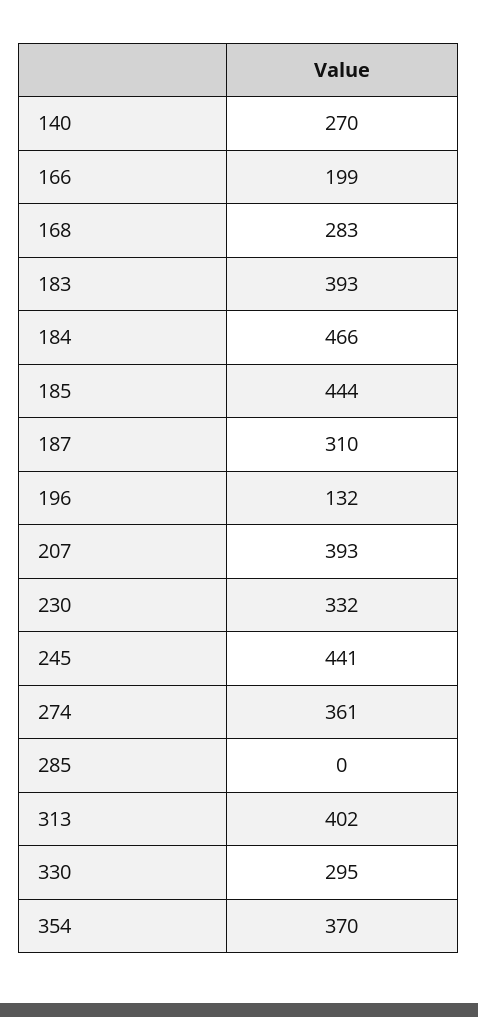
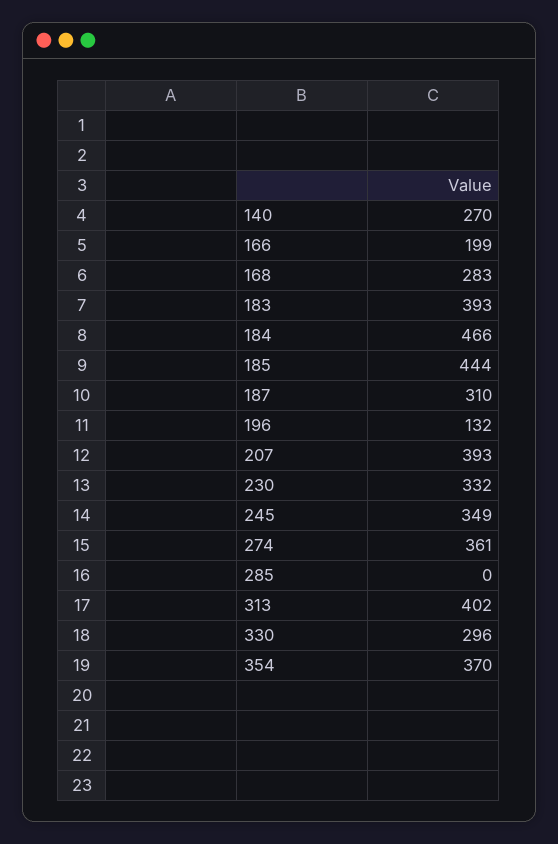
245: 441 -> 349
330: 295 -> 296

